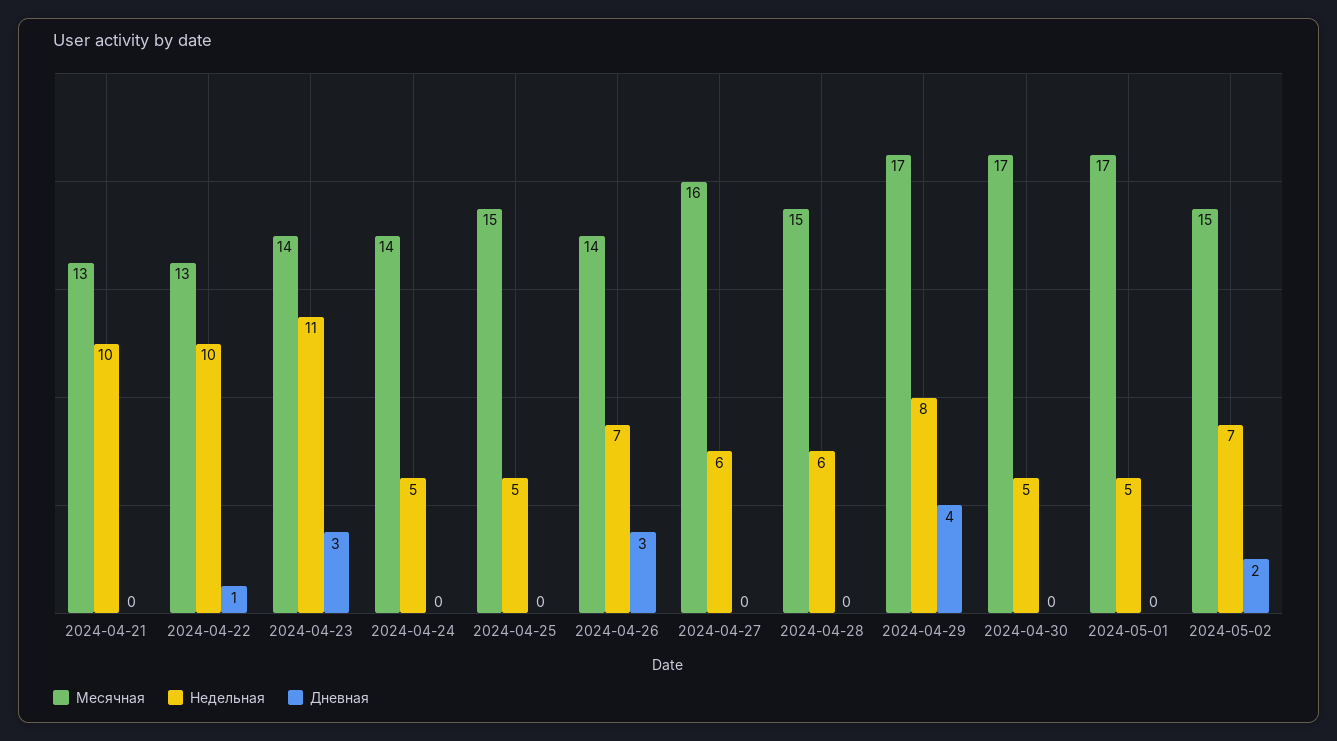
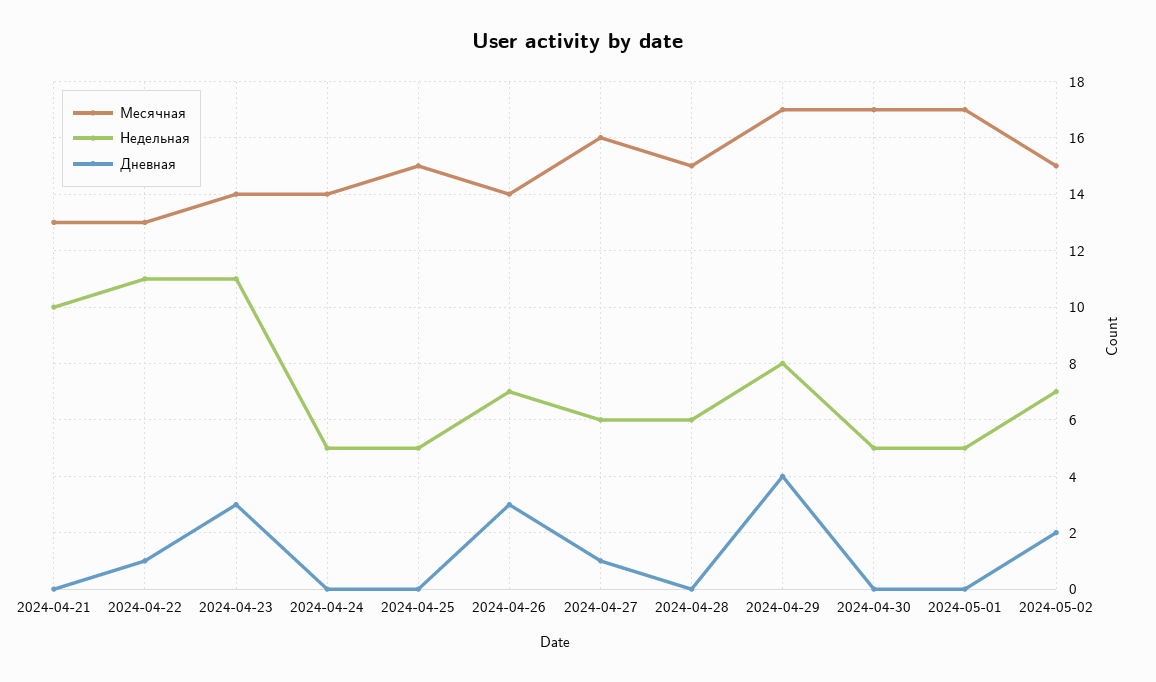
Недельная, 2024-04-22: 10 -> 11
Дневная, 2024-04-27: 0 -> 1

